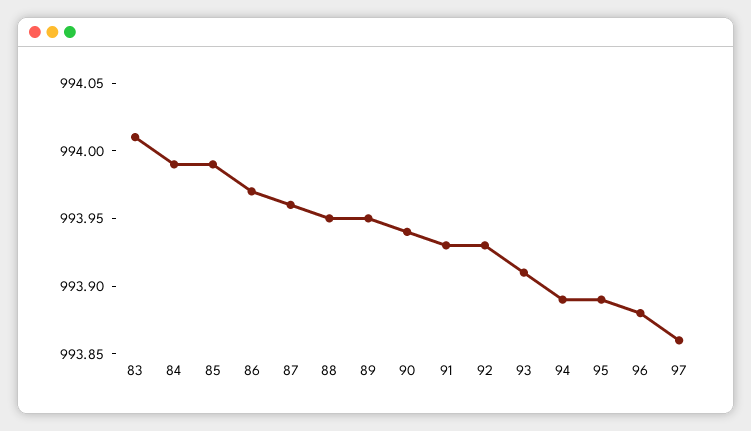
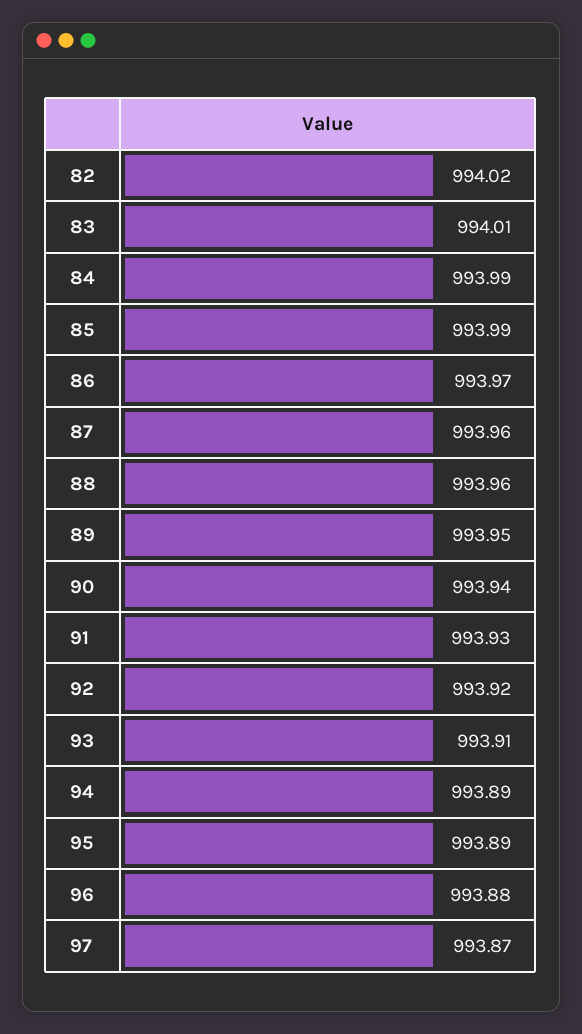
88: 993.95 -> 993.96
92: 993.93 -> 993.92
97: 993.86 -> 993.87
82: none -> 994.02

